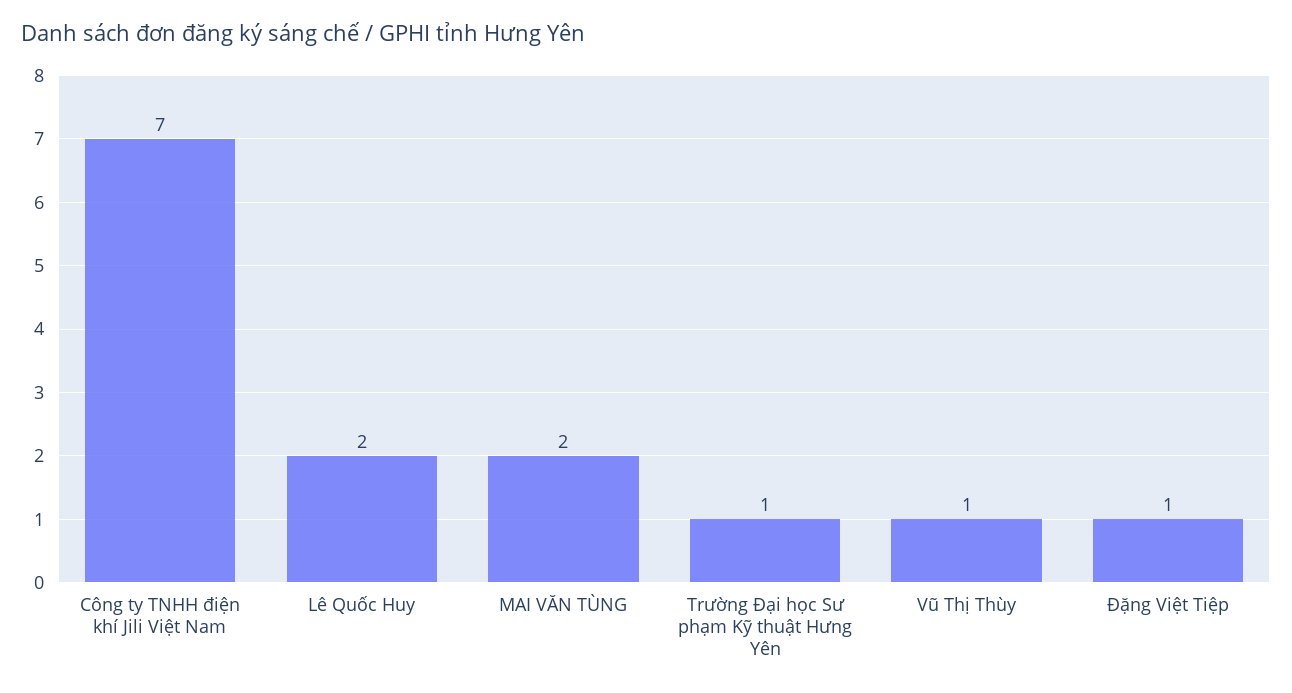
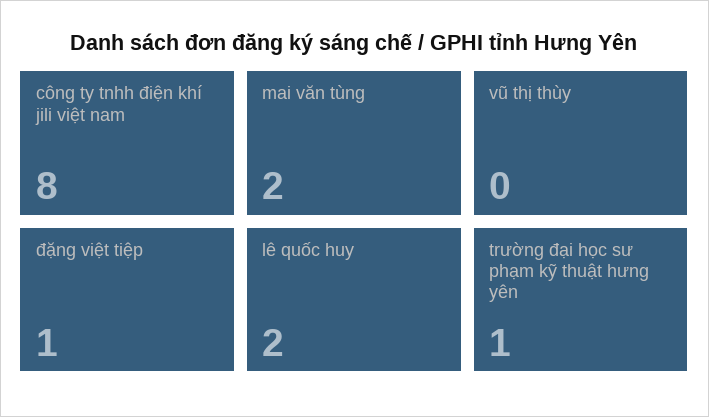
Công ty TNHH điện khí Jili Việt Nam: 7 -> 8
Vũ Thị Thùy: 1 -> 0

